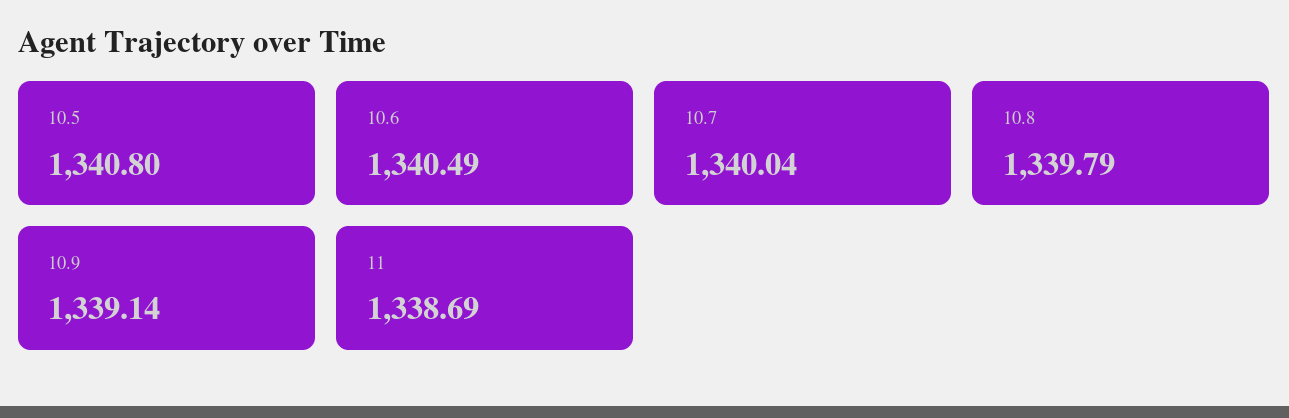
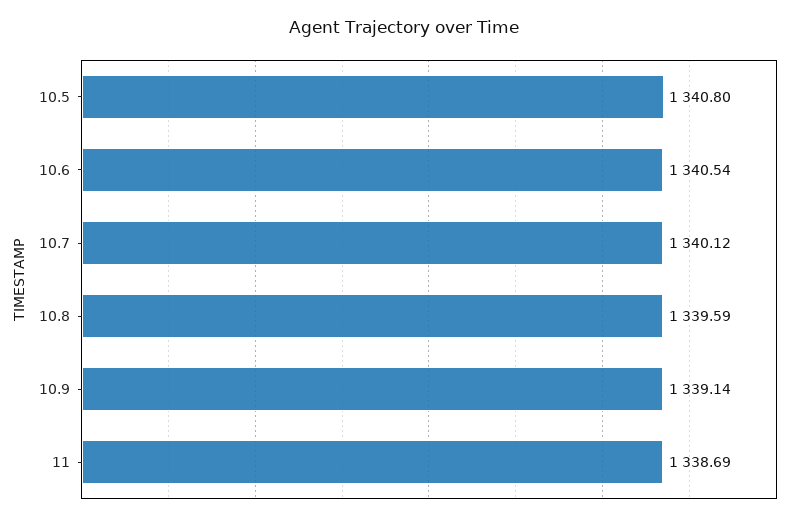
10.6: 1340.49 -> 1340.54
10.7: 1340.04 -> 1340.12
10.8: 1339.79 -> 1339.59

